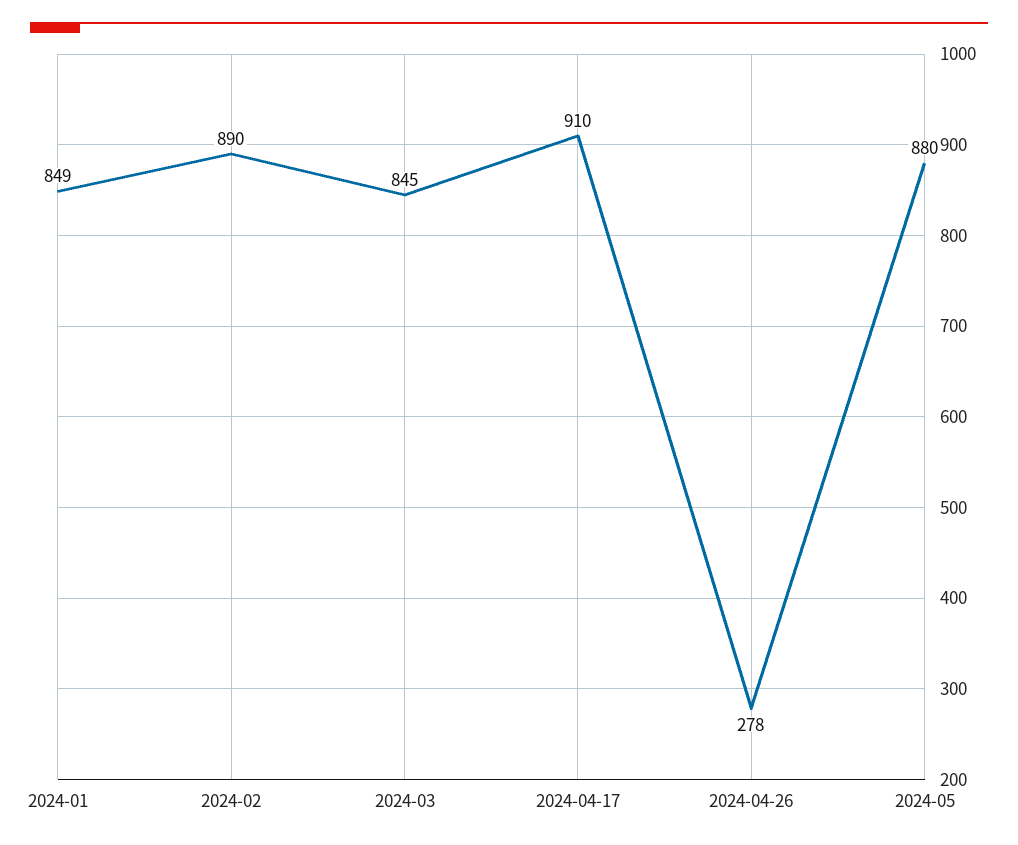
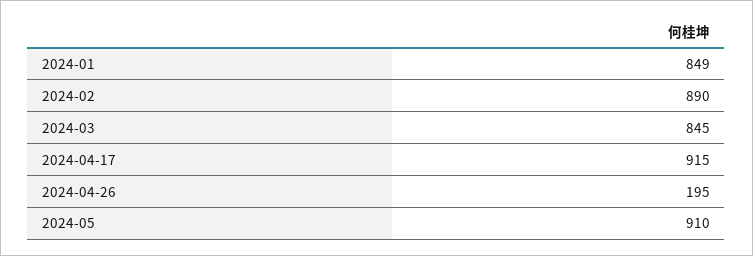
2024-04-17: 910 -> 915
2024-04-26: 278 -> 195
2024-05: 880 -> 910

